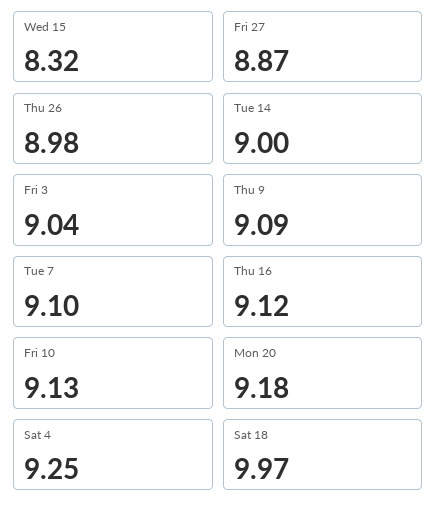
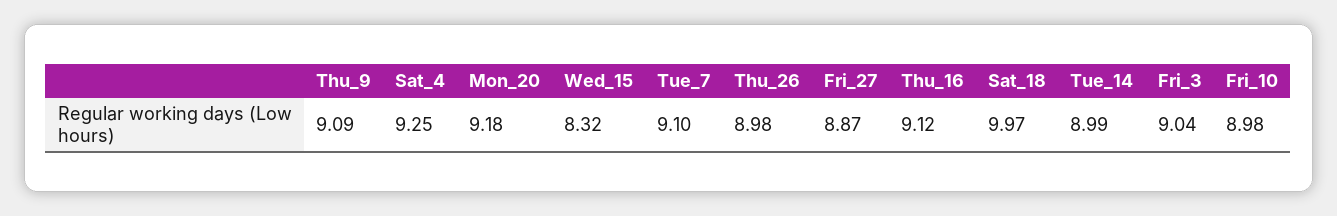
Tue 14: 9 -> 8.99
Fri 10: 9.13 -> 8.98

